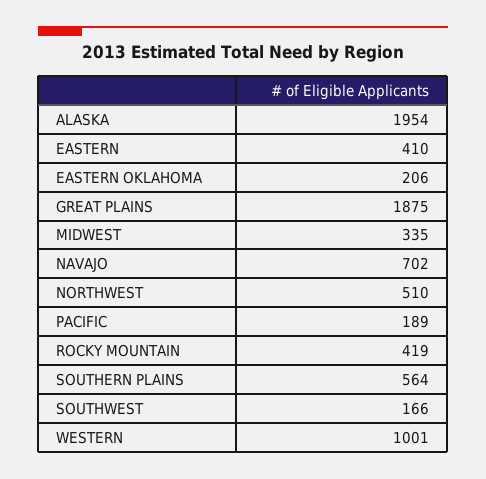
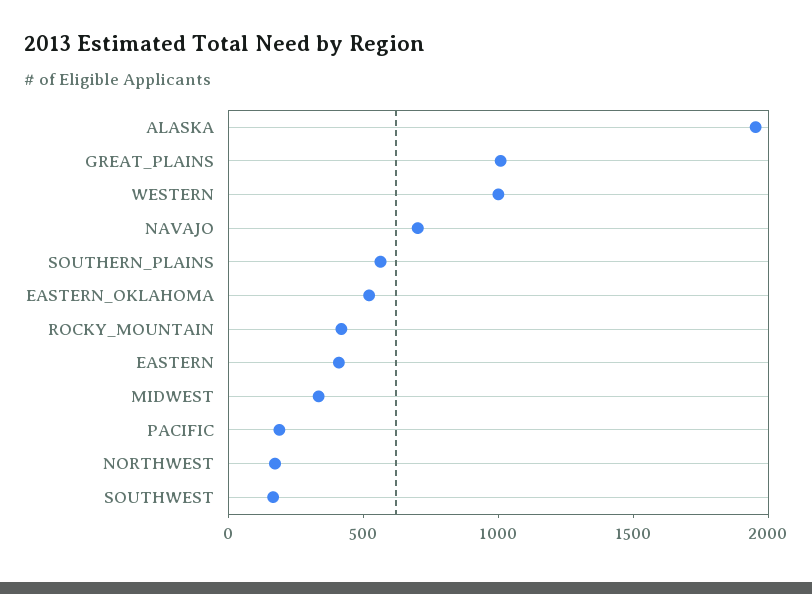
EASTERN OKLAHOMA: 206 -> 500
GREAT PLAINS: 1875 -> 1000
NORTHWEST: 510 -> 200

